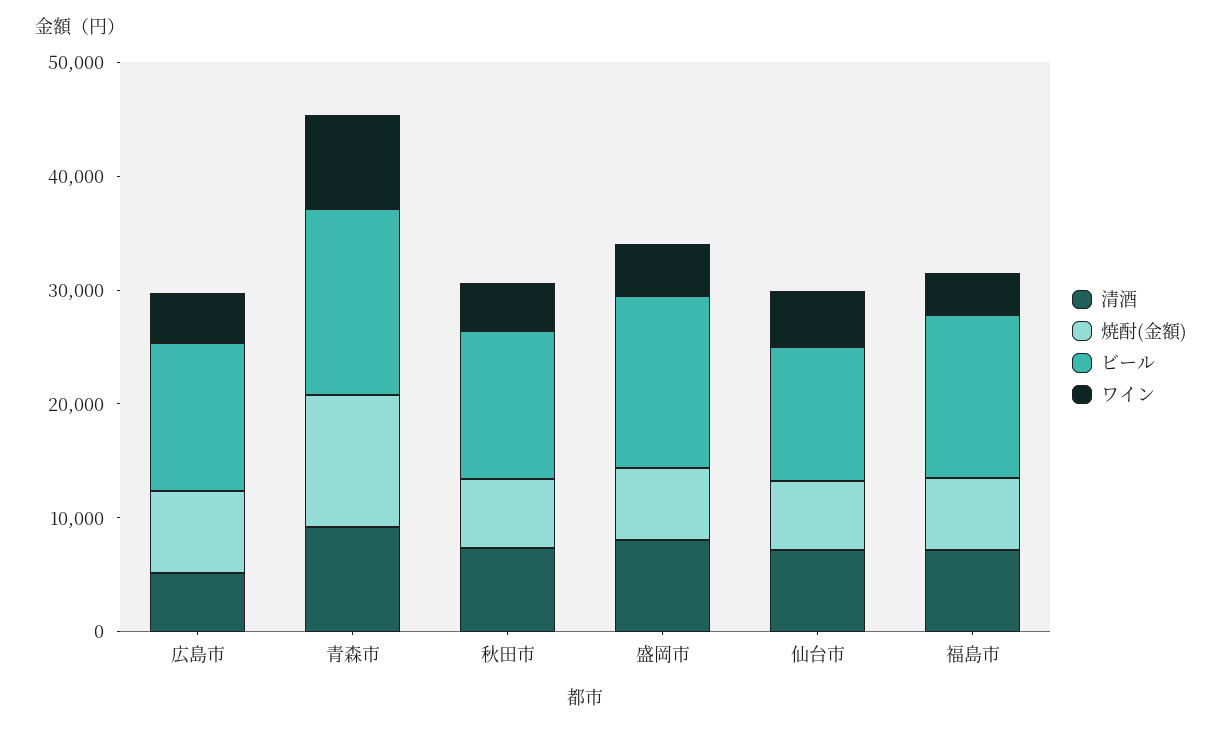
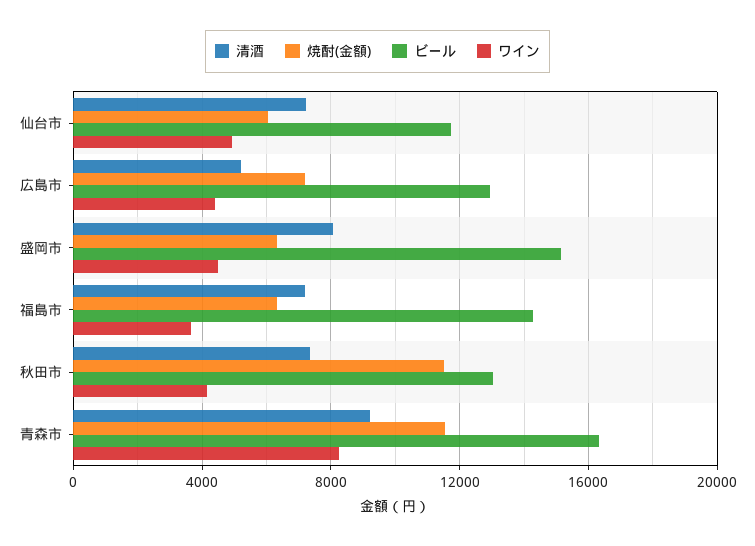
焼酎(金額), 秋田市: 6000 -> 11500

